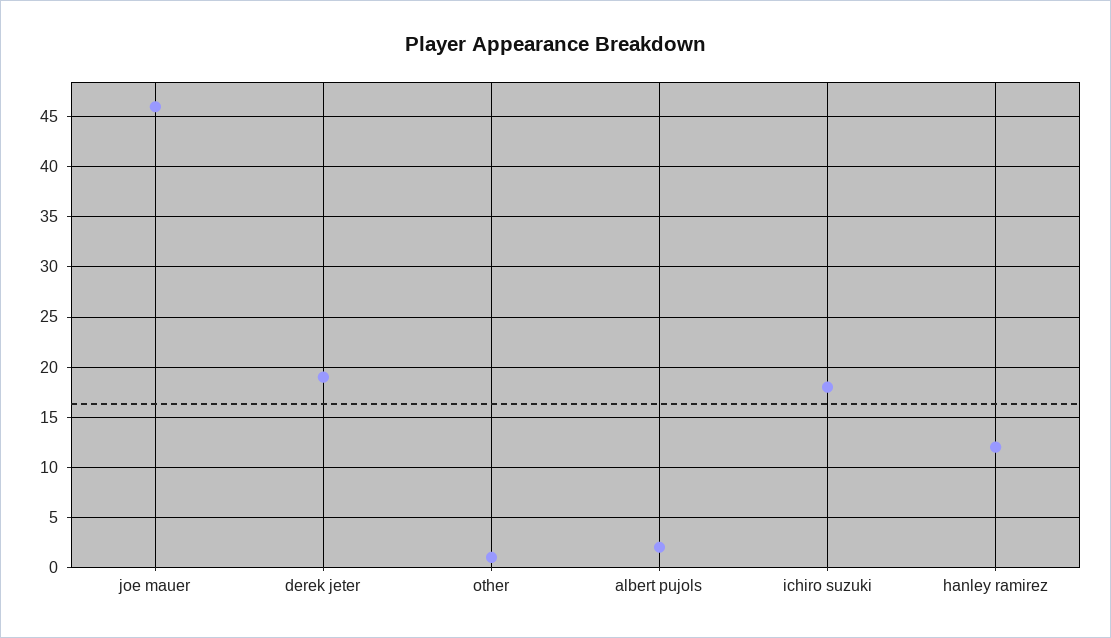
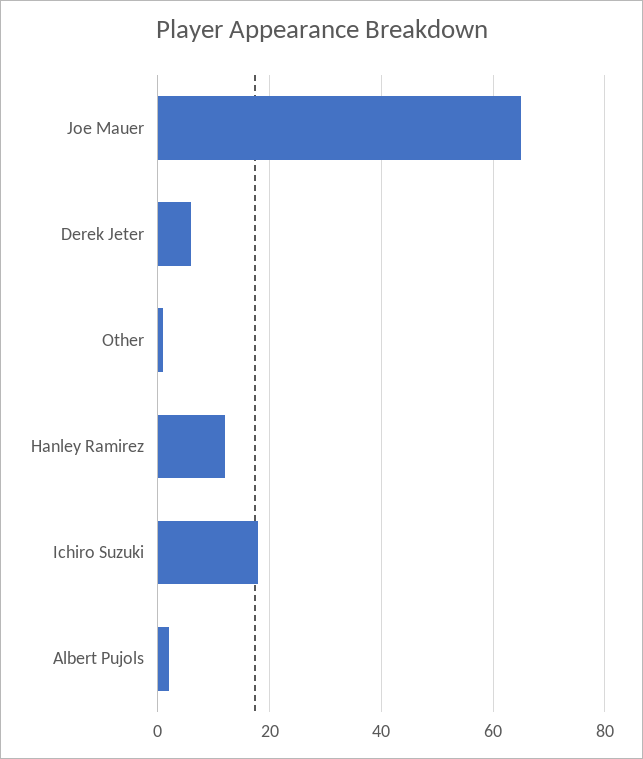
joe mauer: 46 -> 65
derek jeter: 19 -> 5

